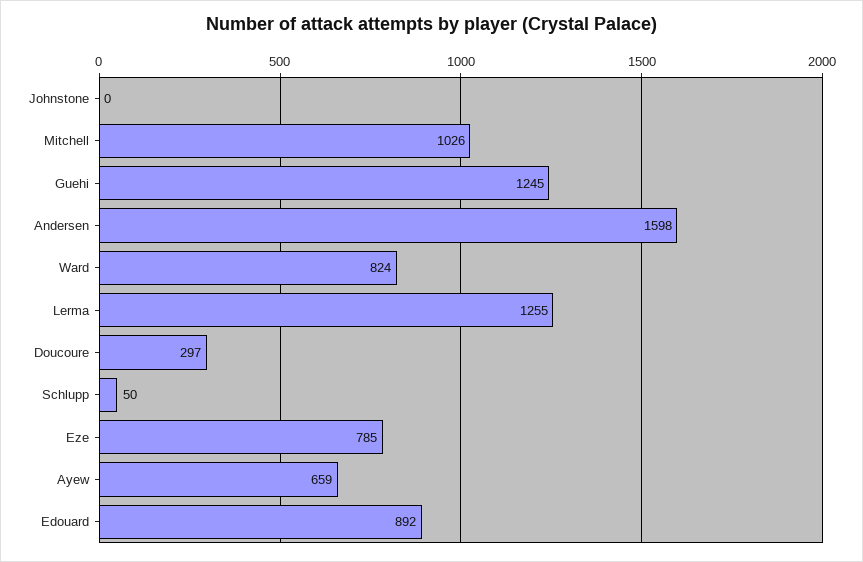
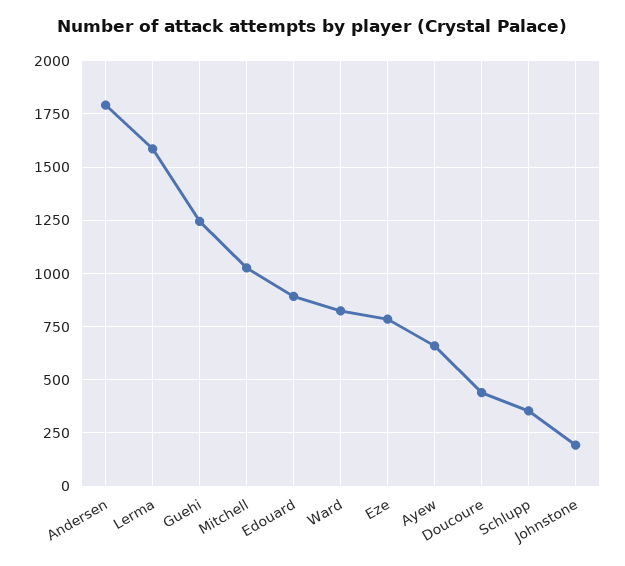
Johnstone: 0 -> 200
Andersen: 1598 -> 1800
Lerma: 1255 -> 1600
Doucoure: 297 -> 450
Schlupp: 50 -> 350

